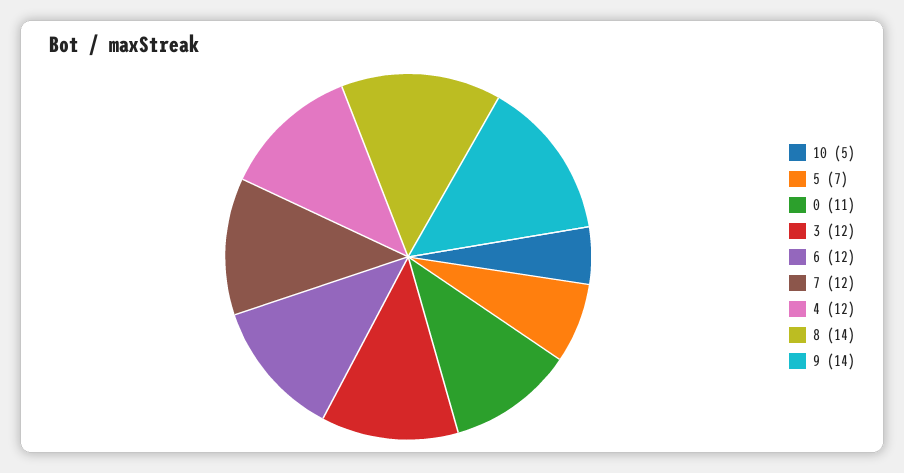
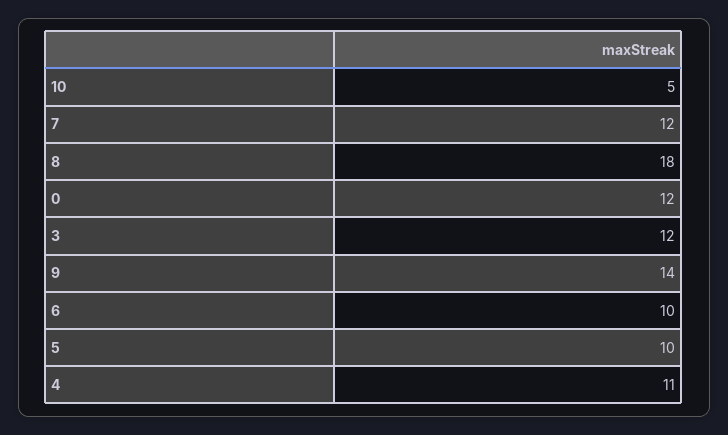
5: 7 -> 10
0: 11 -> 12
6: 12 -> 10
4: 12 -> 11
8: 14 -> 18

